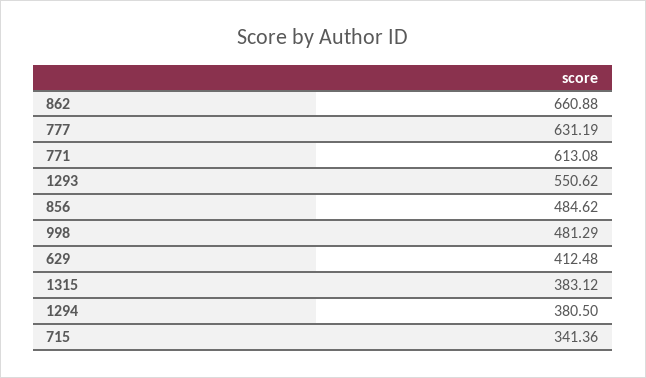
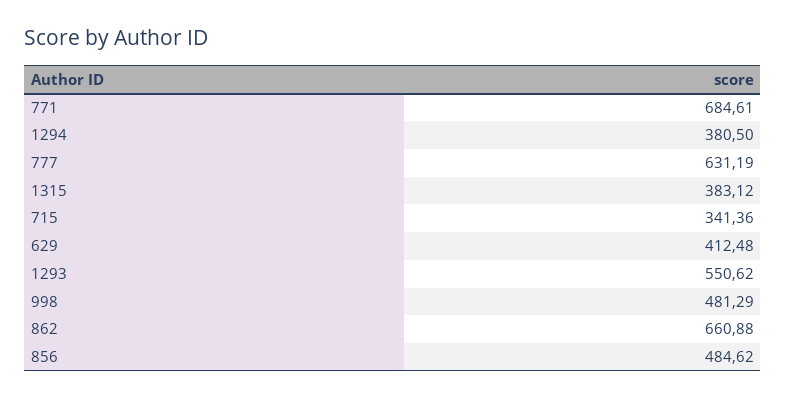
771: 613.08 -> 684.61

